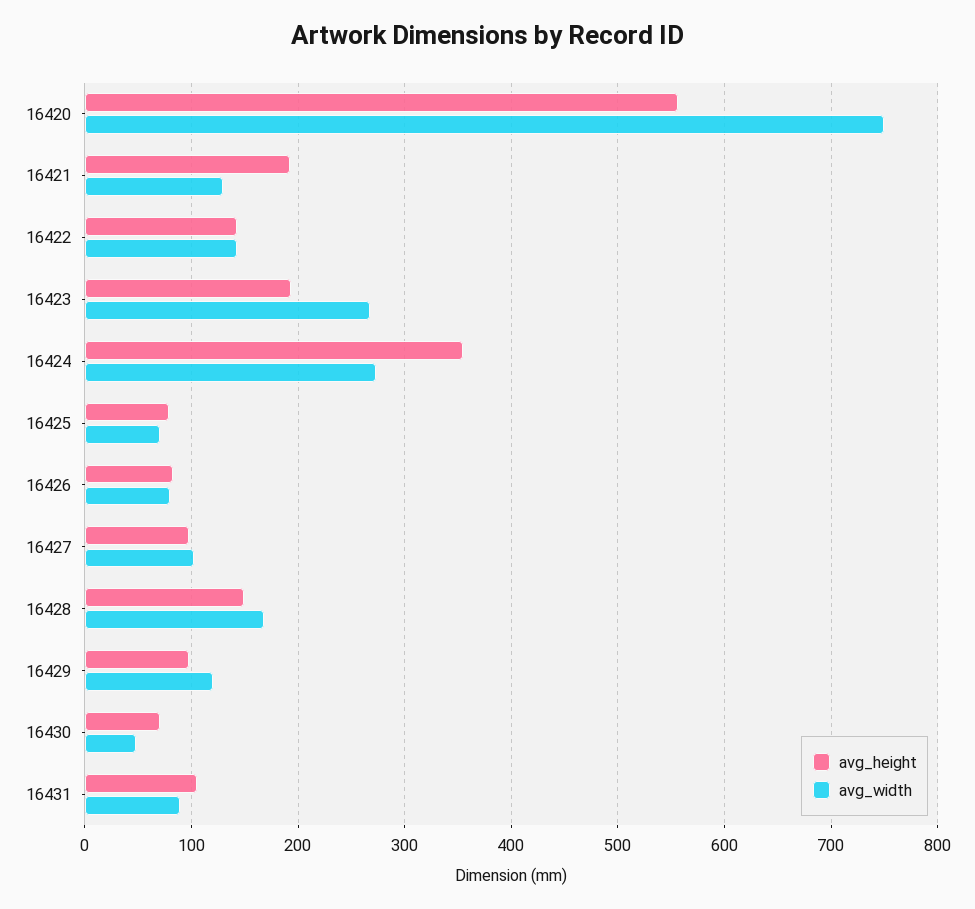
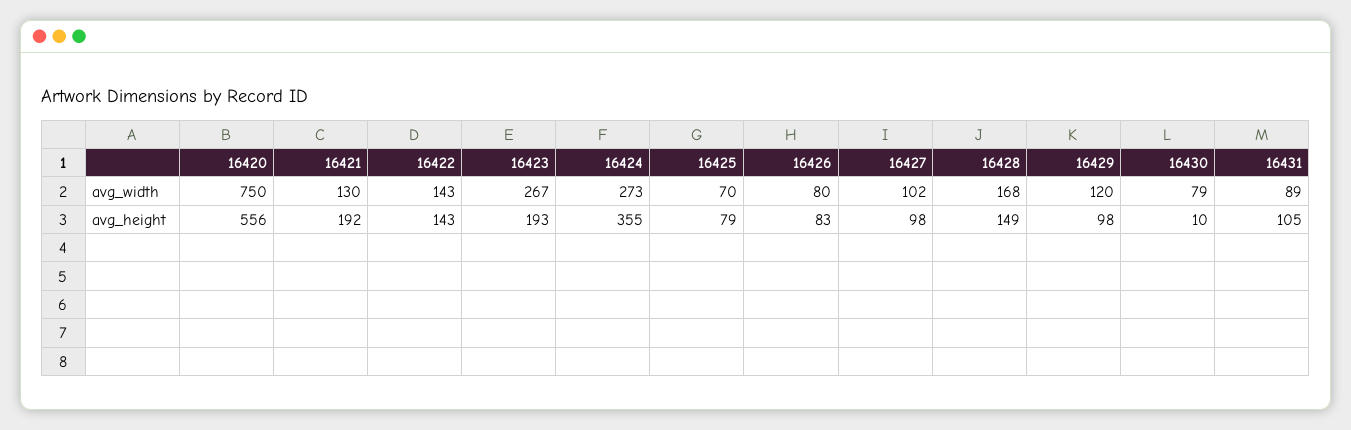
avg_height, 16430: 70 -> 10
avg_width, 16430: 50 -> 79

